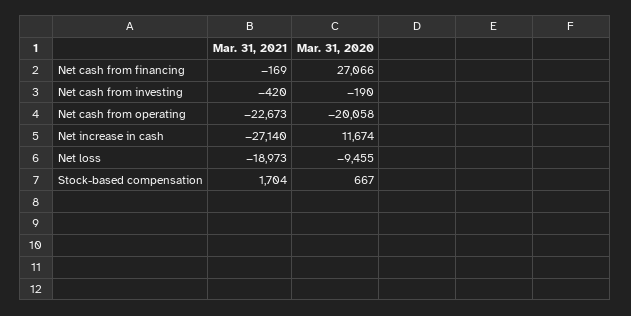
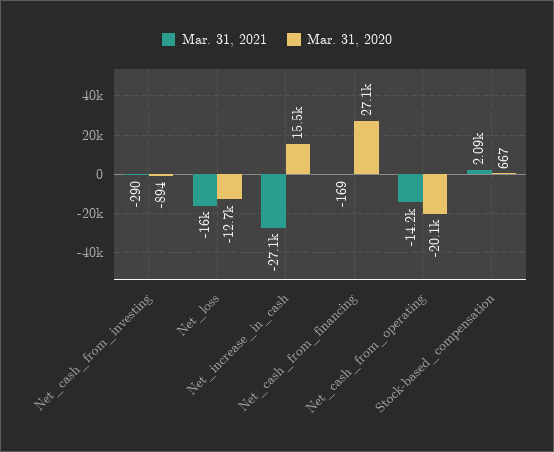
Mar. 31, 2021, Net cash from investing: -420 -> -290
Mar. 31, 2020, Net cash from investing: -190 -> -894
Mar. 31, 2021, Net cash from operating: -22673 -> -14200
Mar. 31, 2020, Net increase in cash: 11674 -> 15500
Mar. 31, 2021, Net loss: -18973 -> -16000
Mar. 31, 2020, Net loss: -9455 -> -12700
Mar. 31, 2021, Stock-based compensation: 1704 -> 2090

